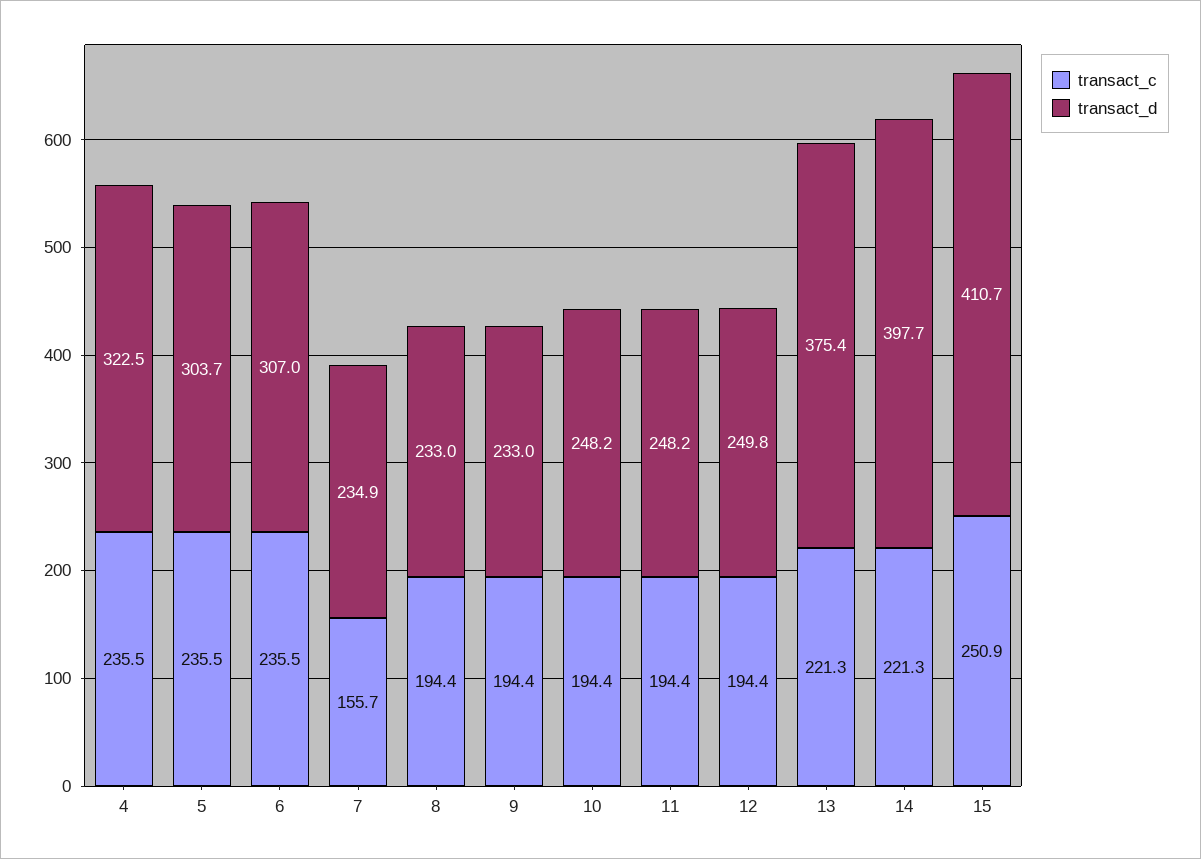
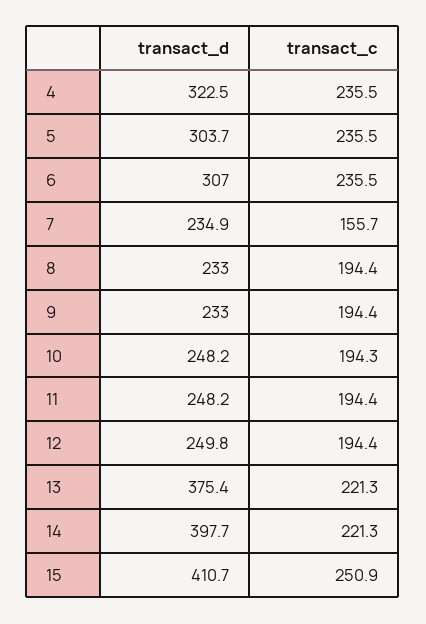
transact_c, 10: 194.4 -> 194.3

